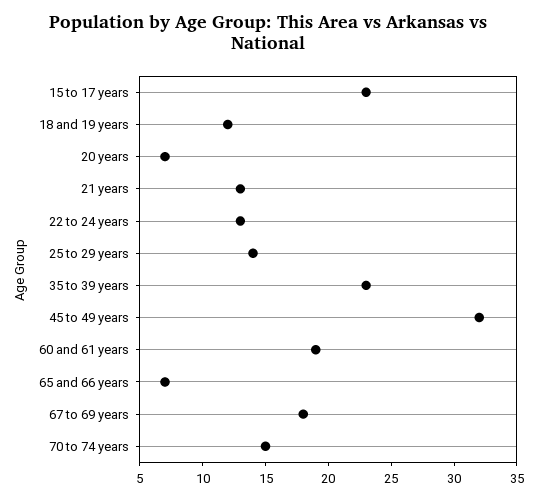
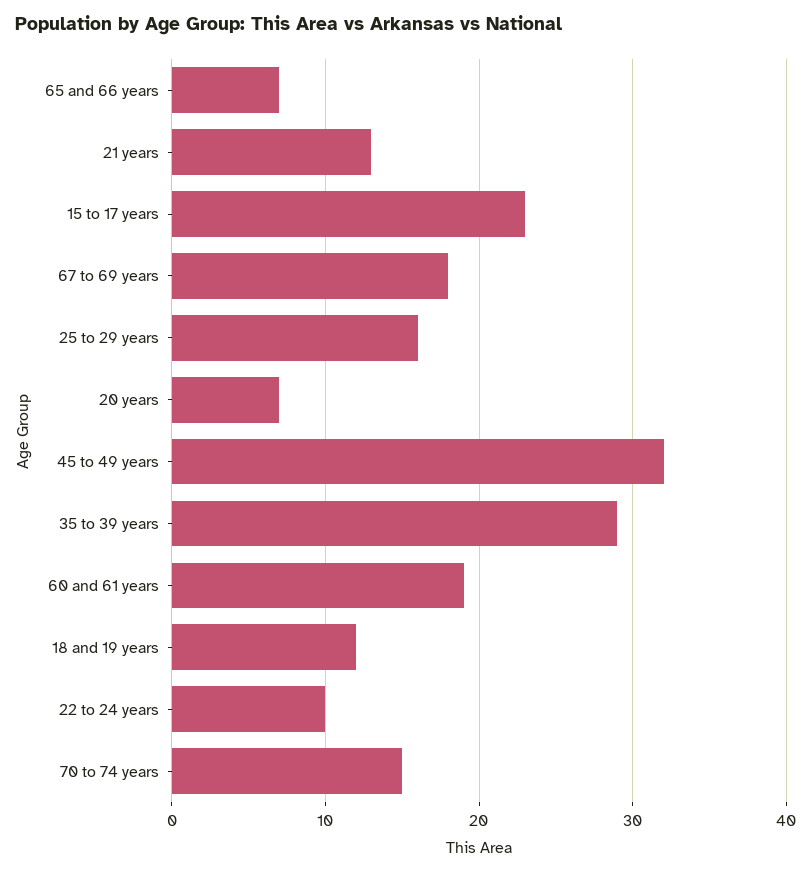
22 to 24 years: 13 -> 10
25 to 29 years: 14 -> 16
35 to 39 years: 23 -> 29

